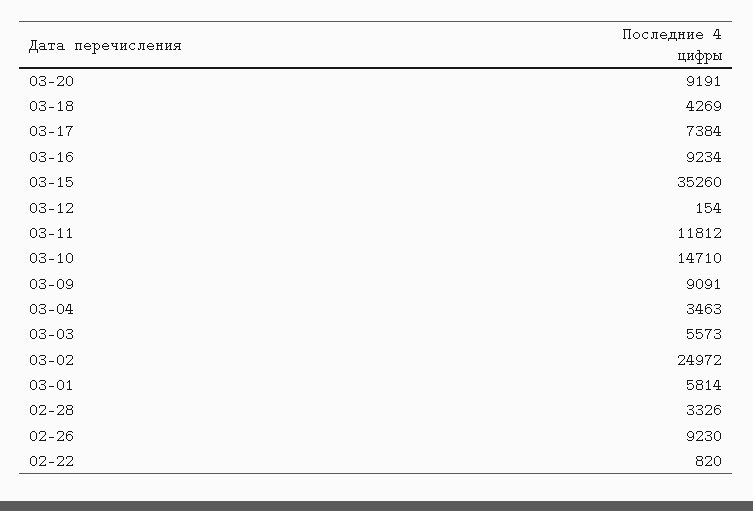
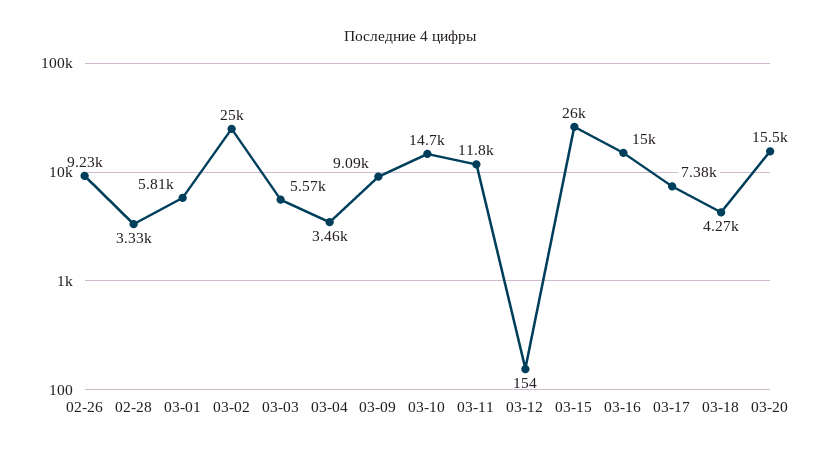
03-20: 9191 -> 15500
03-16: 9234 -> 15000
03-15: 35260 -> 26000
02-22: 820 -> none

